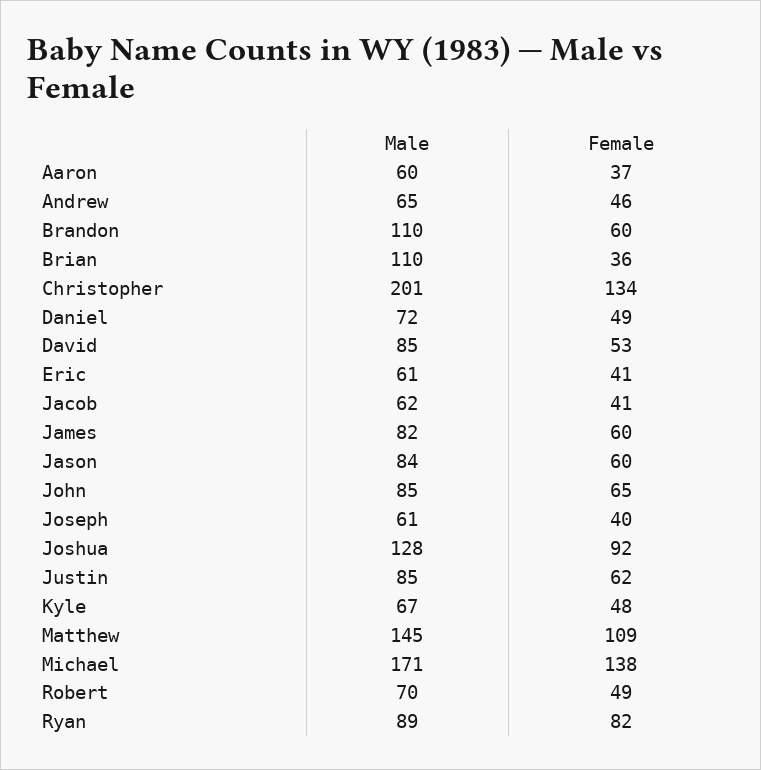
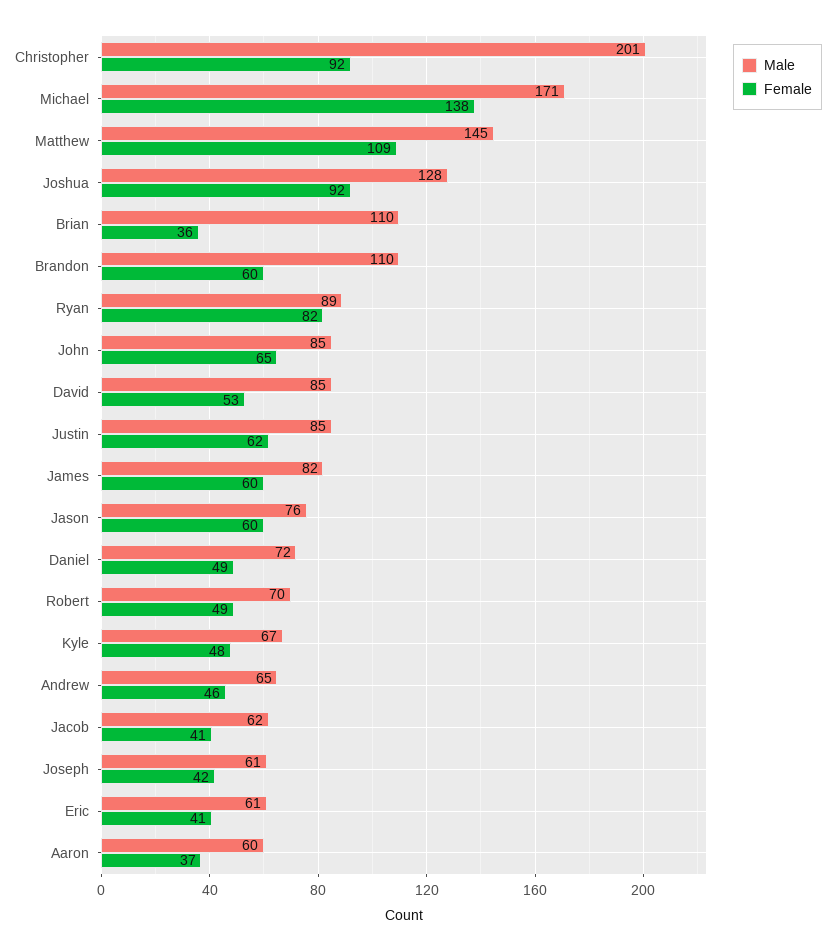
Female, Christopher: 134 -> 92
Male, Jason: 84 -> 76
Female, Joseph: 40 -> 42

